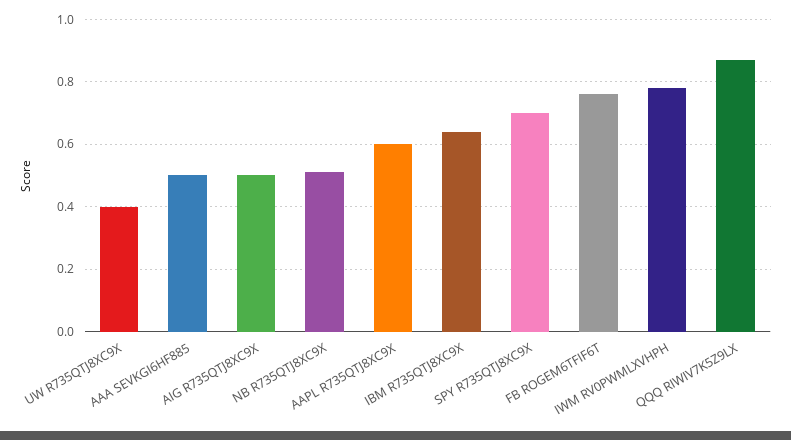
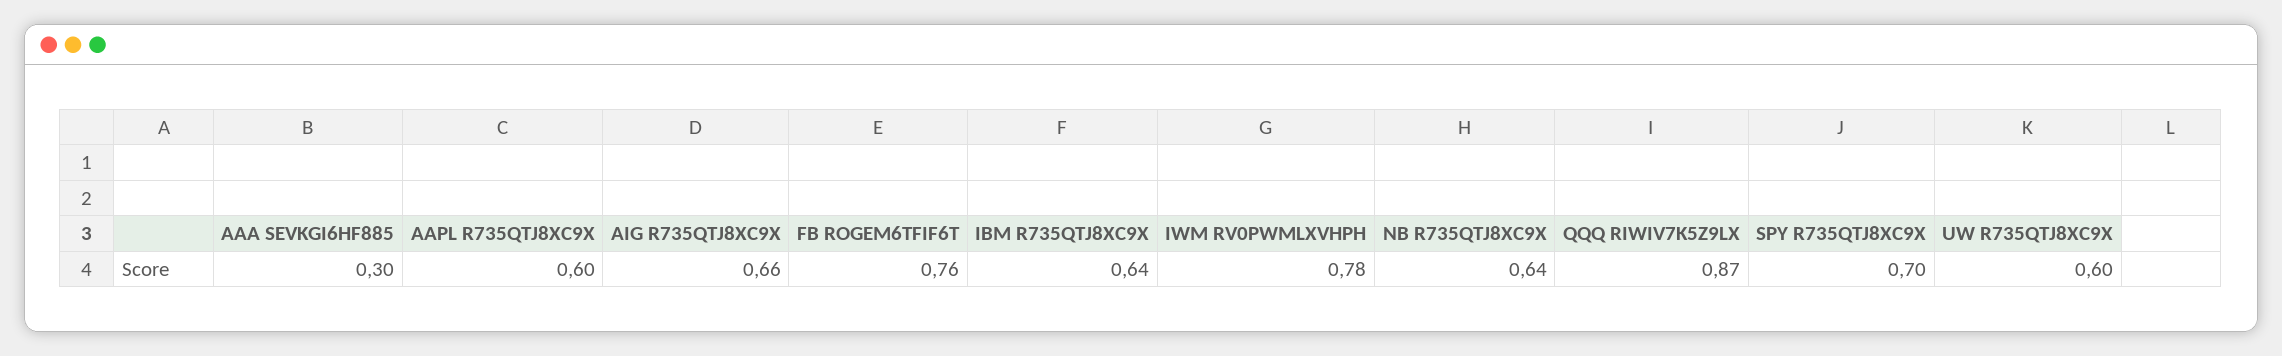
UW R735QTJ8XC9X: 0.4 -> 0.6
AAA SEVKGI6HF885: 0.5 -> 0.3
AIG R735QTJ8XC9X: 0.5 -> 0.66
NB R735QTJ8XC9X: 0.5 -> 0.64

